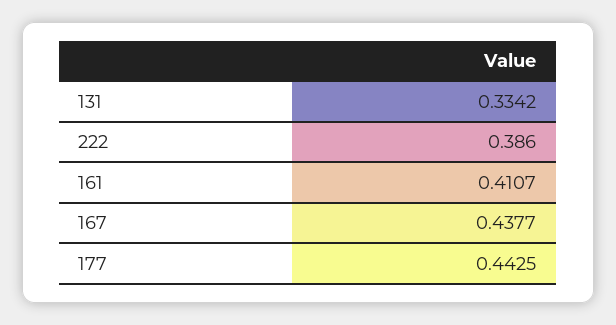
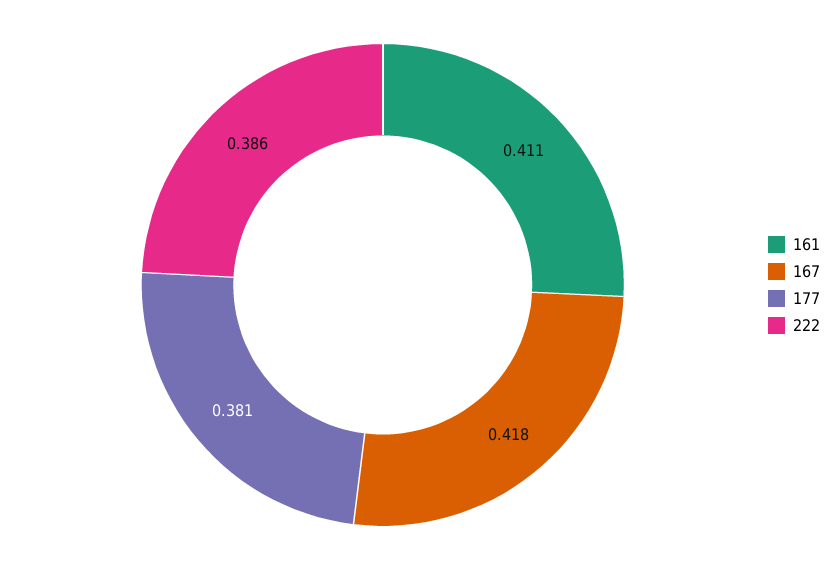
131: 0.3342 -> none
167: 0.4377 -> 0.418
177: 0.4425 -> 0.381

